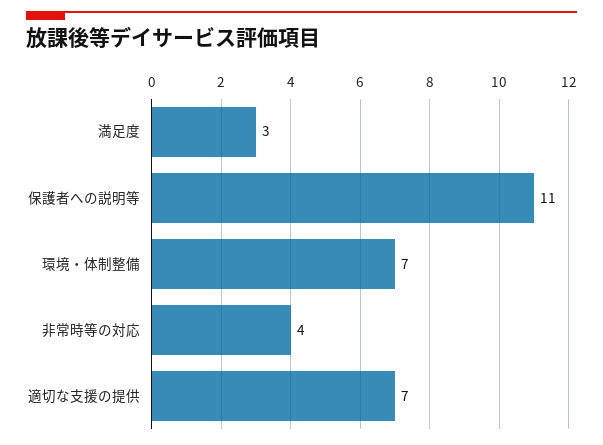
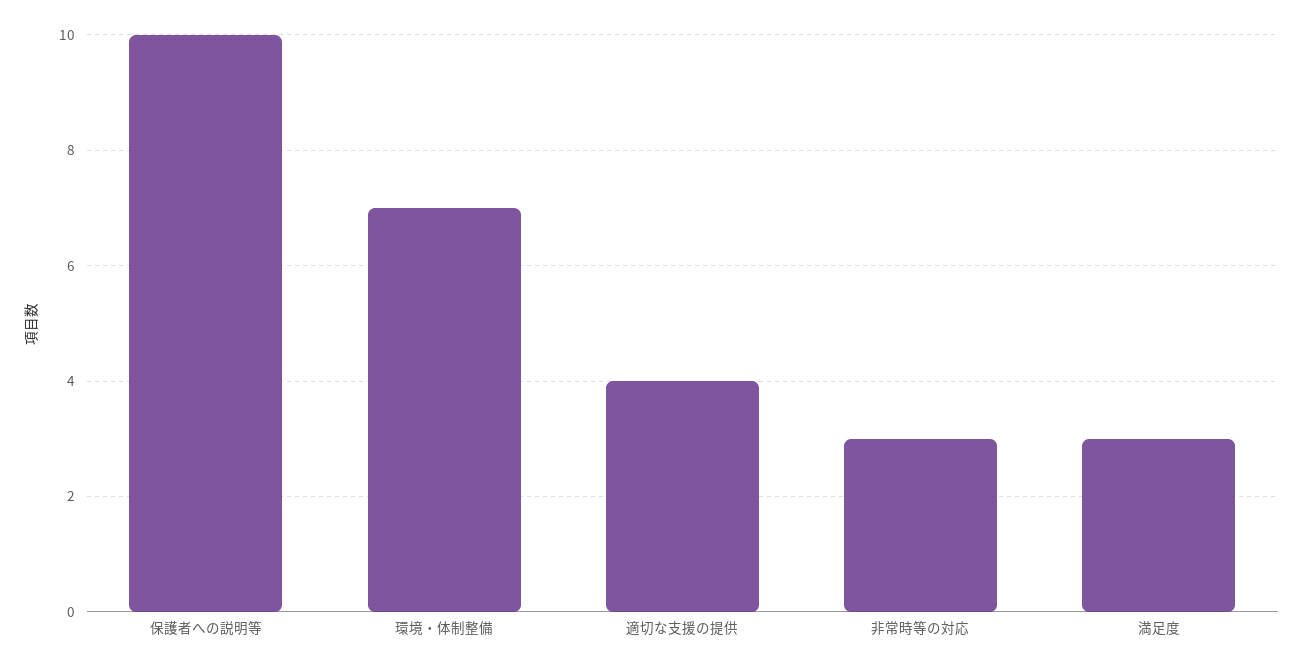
保護者への説明等: 11 -> 10
非常時等の対応: 4 -> 3
適切な支援の提供: 7 -> 4

